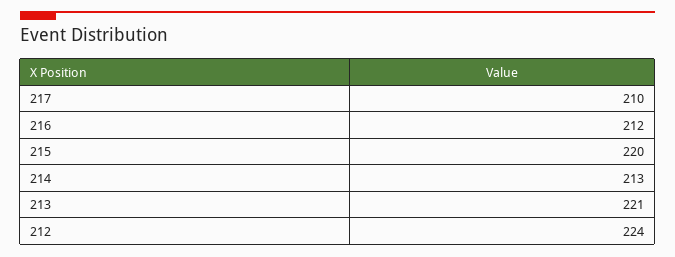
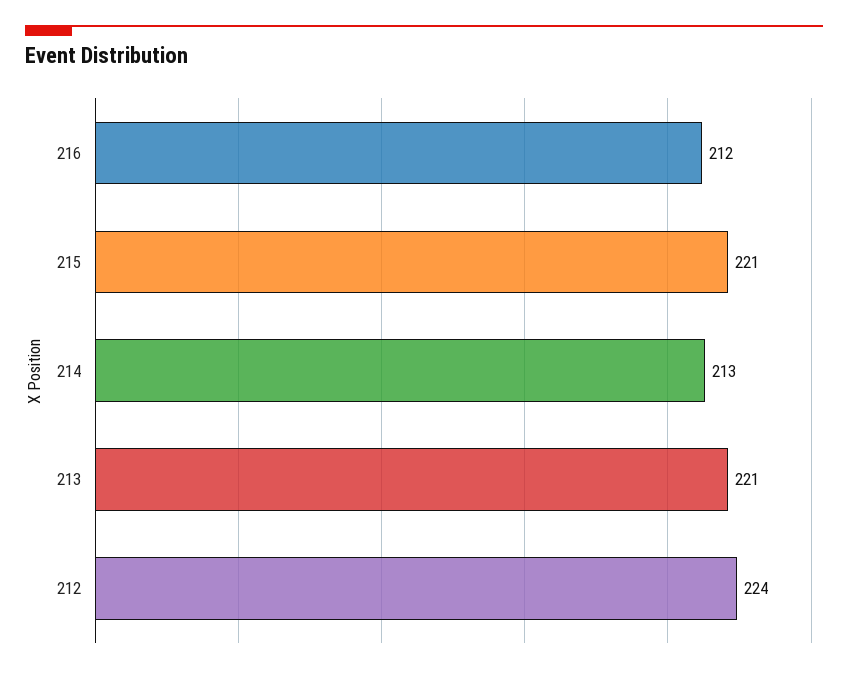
217: 210 -> none
215: 220 -> 221

